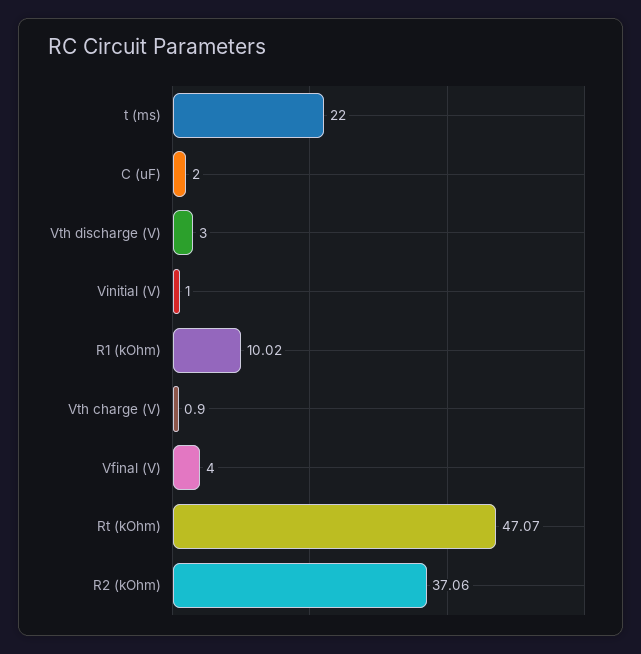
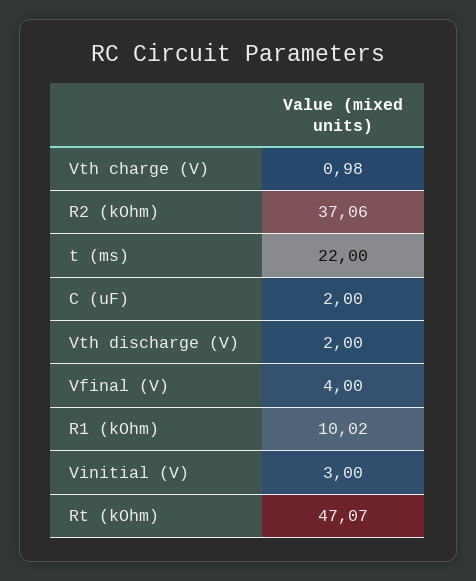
Vth discharge (V): 3 -> 2
Vinitial (V): 1 -> 3
Vth charge (V): 0.9 -> 0.98

